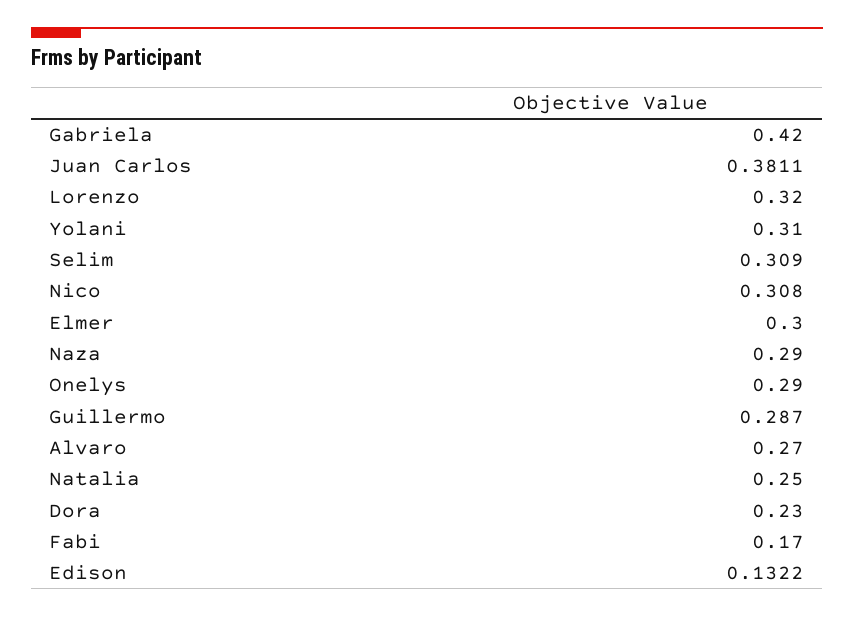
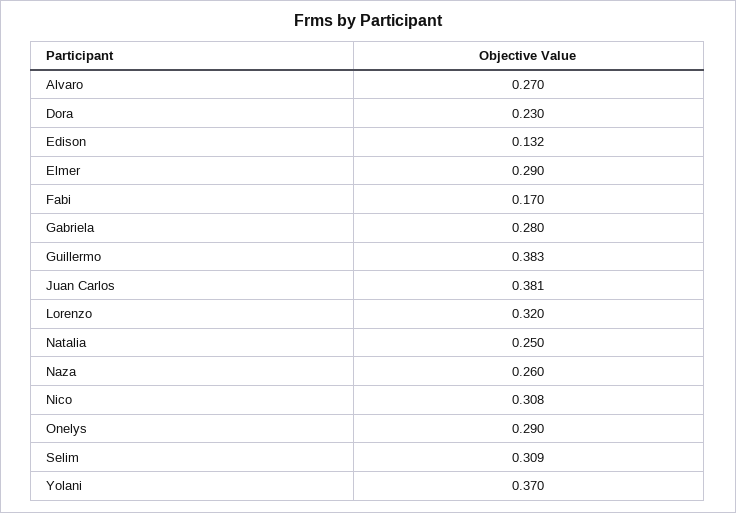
Gabriela: 0.42 -> 0.28
Yolani: 0.31 -> 0.37
Elmer: 0.3 -> 0.29
Naza: 0.29 -> 0.26
Guillermo: 0.287 -> 0.383

